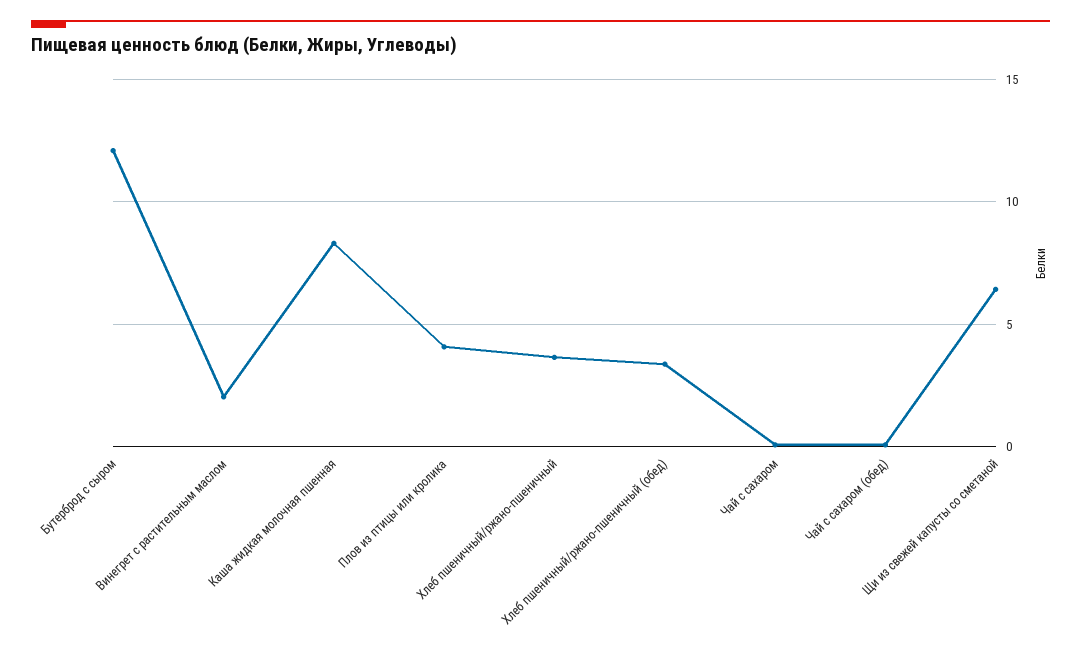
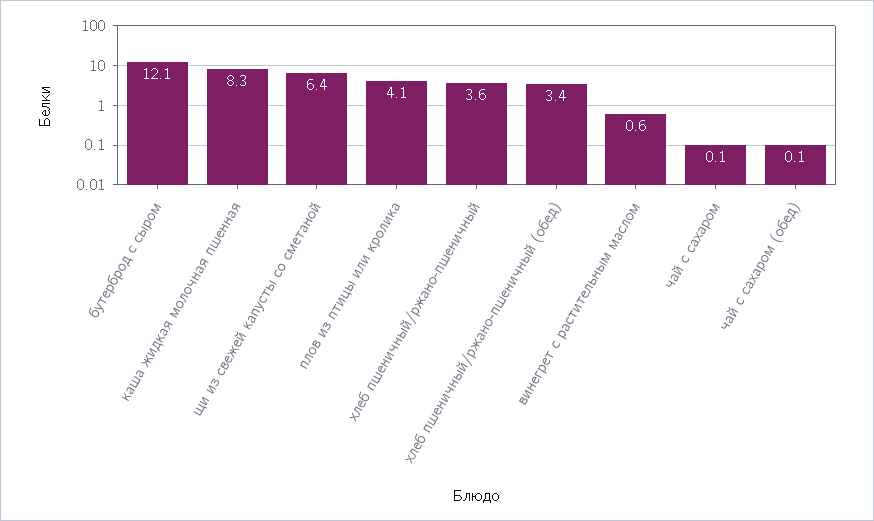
Винегрет с растительным маслом: 2 -> 0.6

